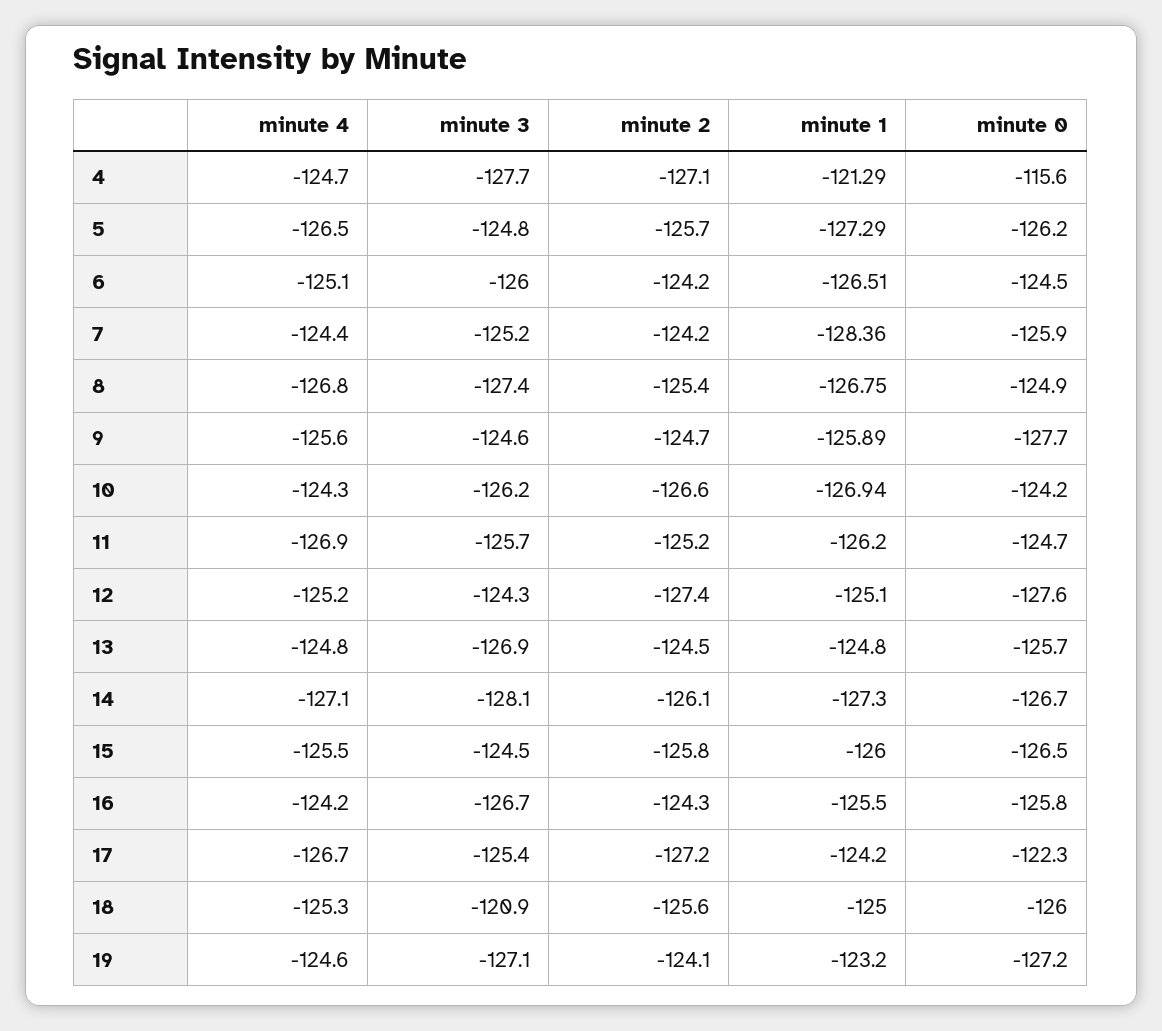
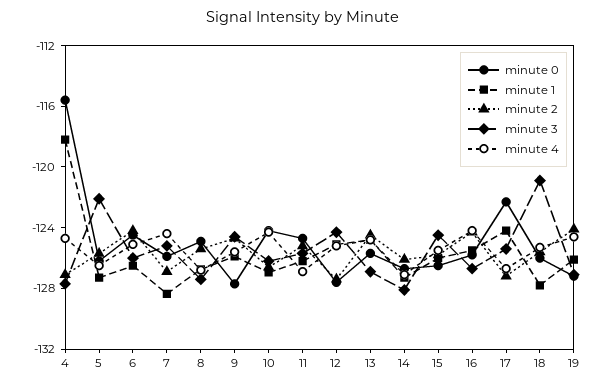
minute 1, 4: -121.29 -> -118
minute 3, 5: -124.8 -> -122
minute 2, 7: -124.2 -> -127
minute 1, 18: -125 -> -128
minute 1, 19: -123.2 -> -126

